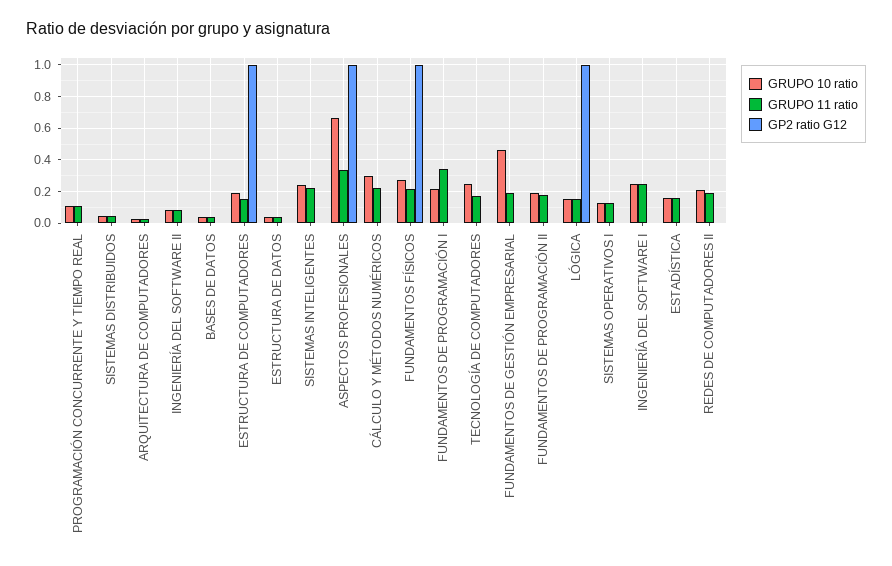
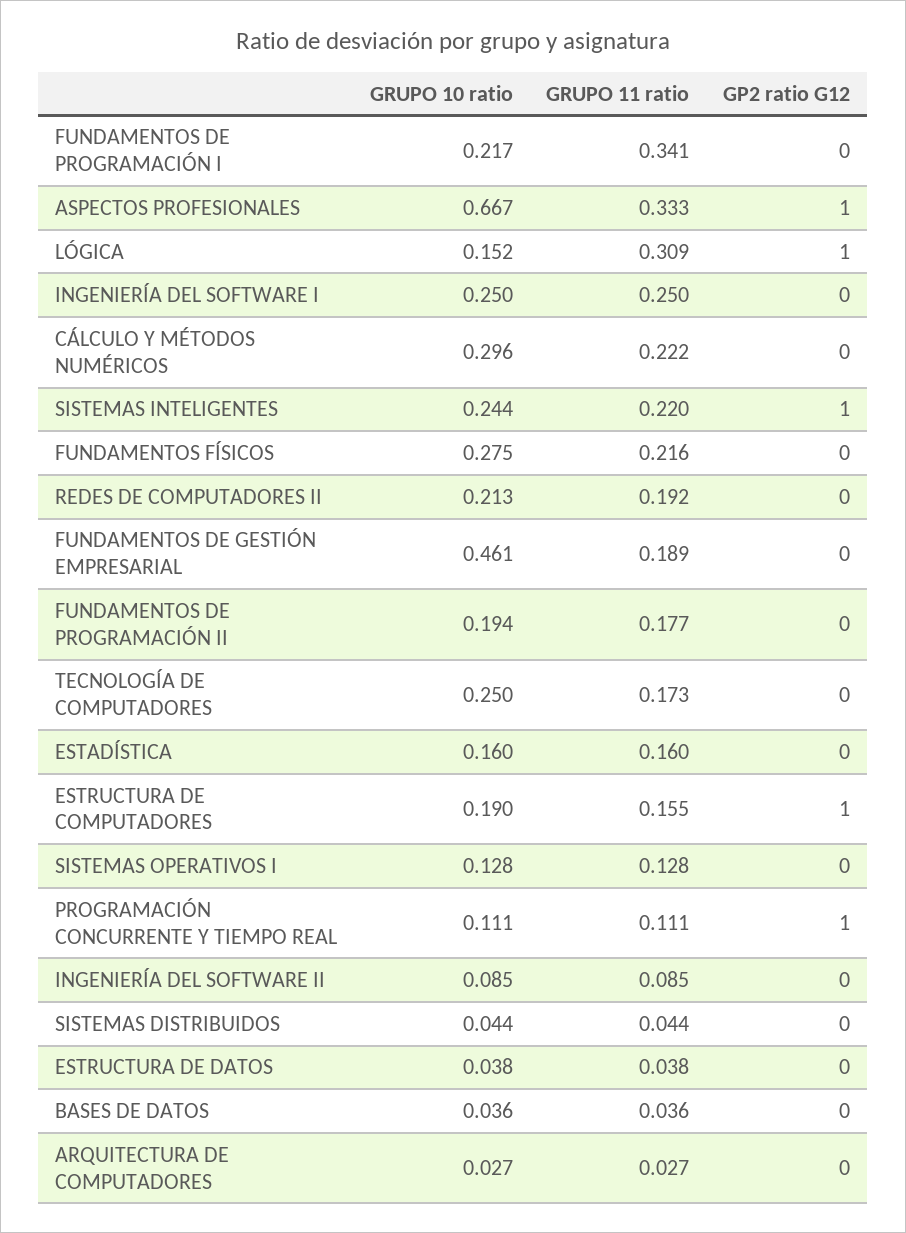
GP2 ratio G12, PROGRAMACIÓN CONCURRENTE Y TIEMPO REAL: 0 -> 1
GP2 ratio G12, SISTEMAS INTELIGENTES: 0 -> 1
GP2 ratio G12, FUNDAMENTOS FÍSICOS: 1 -> 0
GRUPO 11 ratio, LÓGICA: 0.15 -> 0.309

